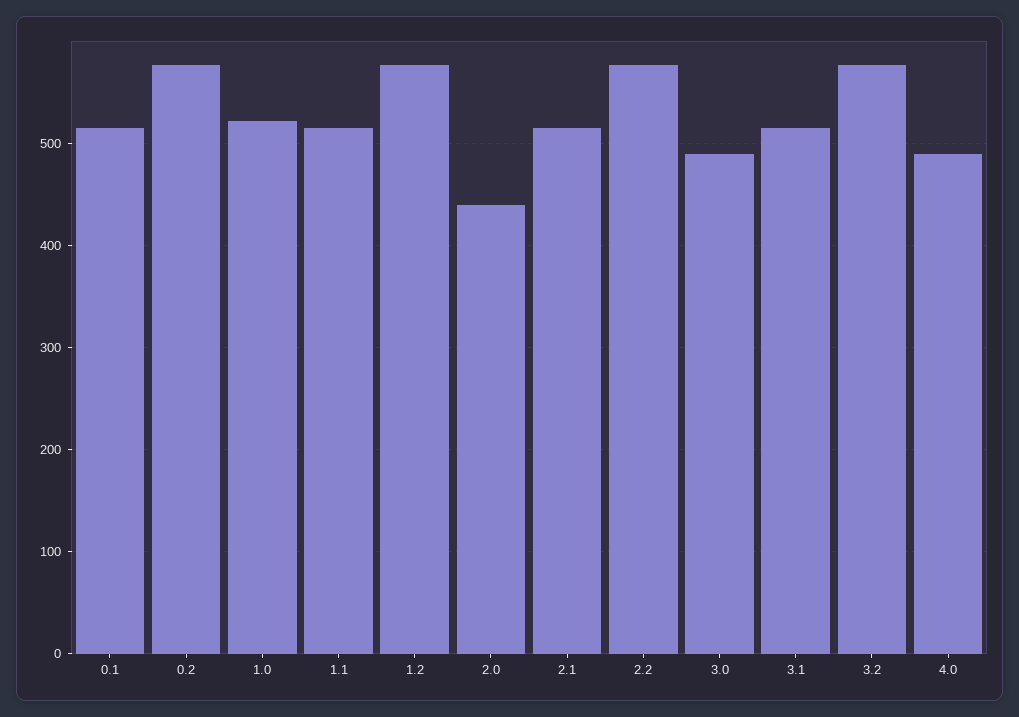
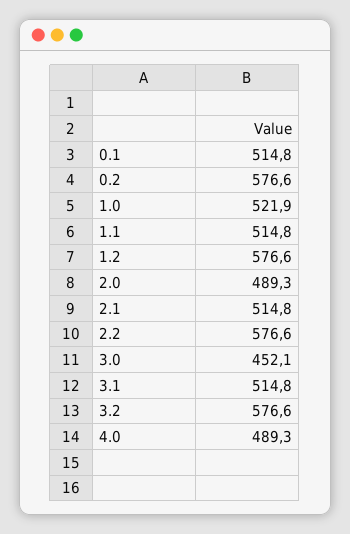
2.0: 440 -> 489.3
3.0: 490 -> 452.1

